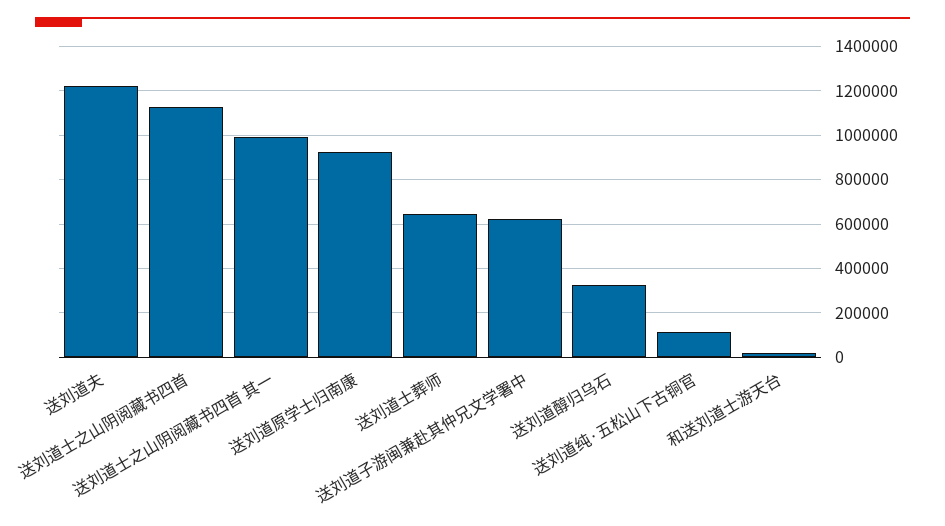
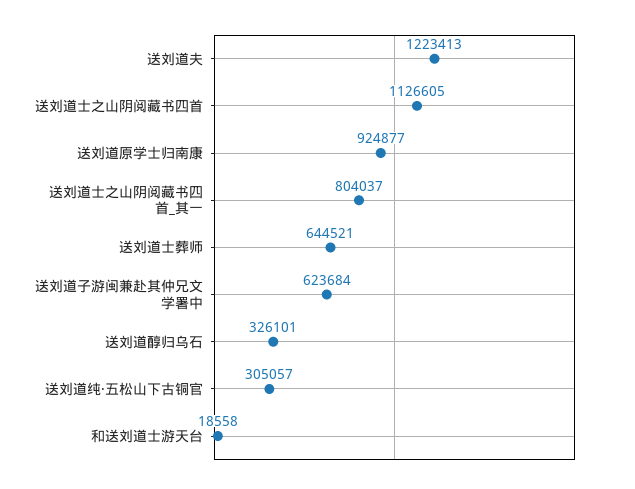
送刘道士之山阴阅藏书四首 其一: 1000000 -> 804037
送刘道纯·五松山下古铜官: 100000 -> 305057

